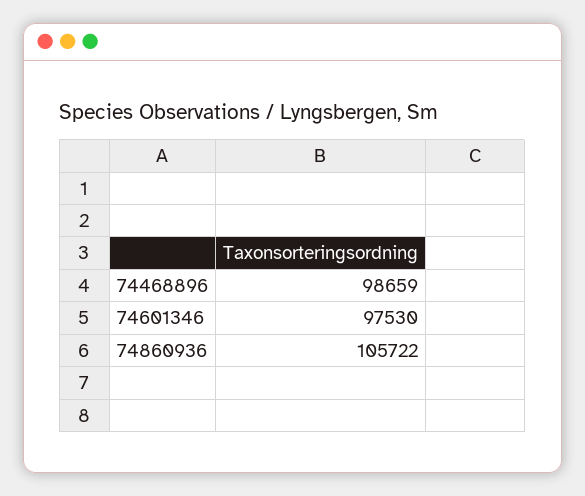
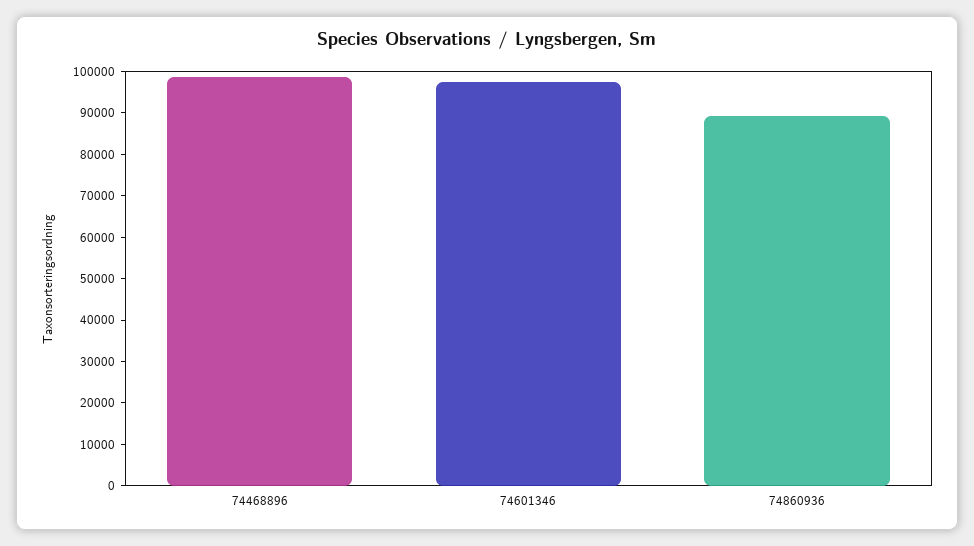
74860936: 105722 -> 90000

